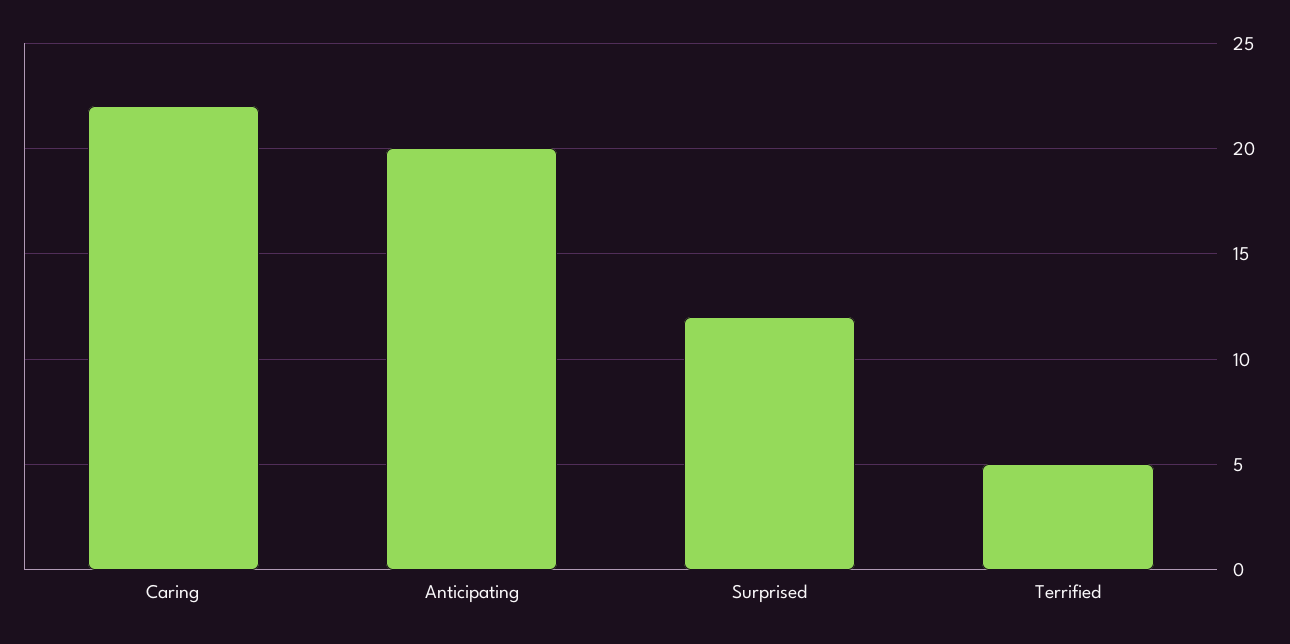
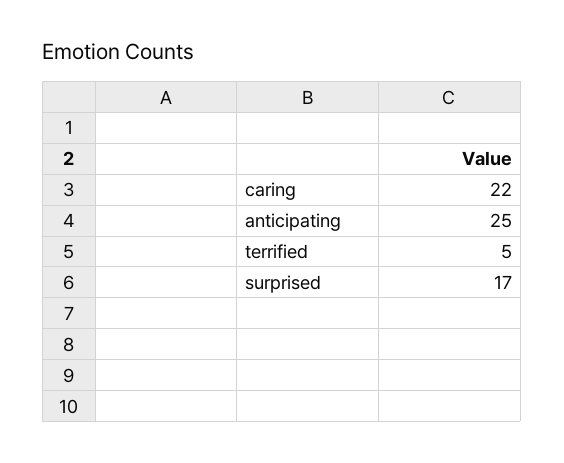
Anticipating: 20 -> 25
Surprised: 12 -> 17

